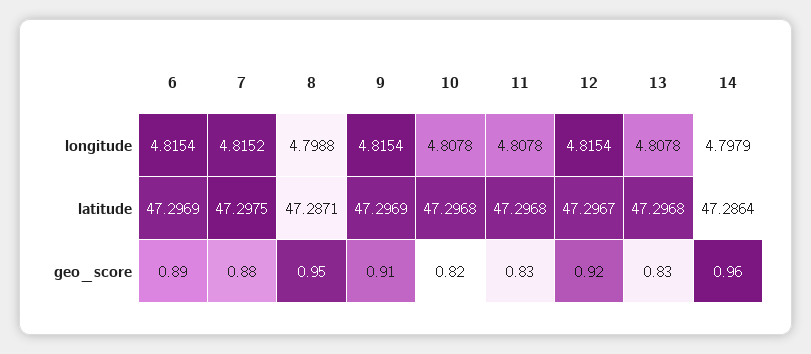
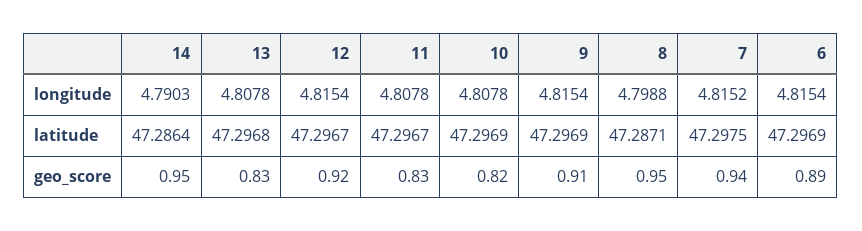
14, longitude: 4.7979 -> 4.7903
10, latitude: 47.2968 -> 47.2969
11, latitude: 47.2968 -> 47.2967
7, geo_score: 0.88 -> 0.94
14, geo_score: 0.96 -> 0.95

